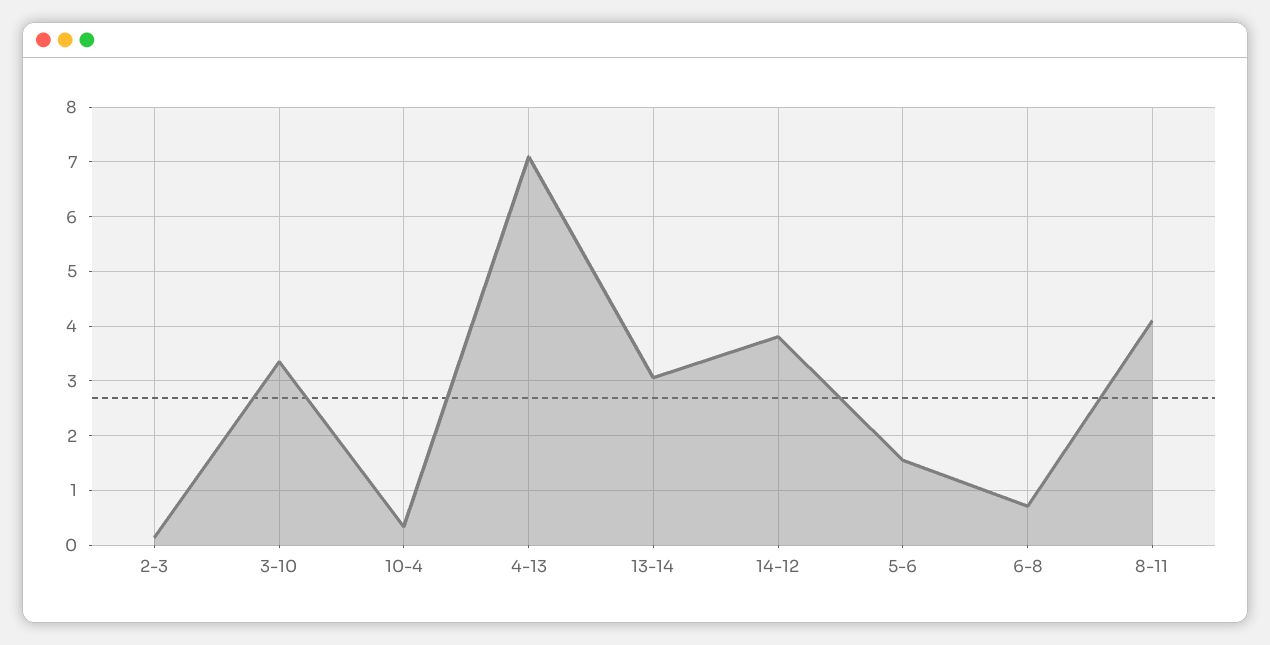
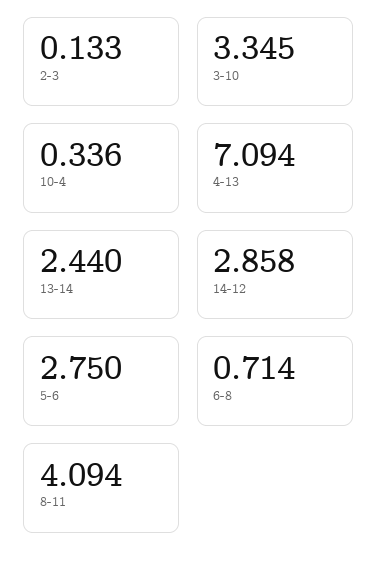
13-14: 3 -> 2.44
14-12: 3.8 -> 2.858
5-6: 1.6 -> 2.75

